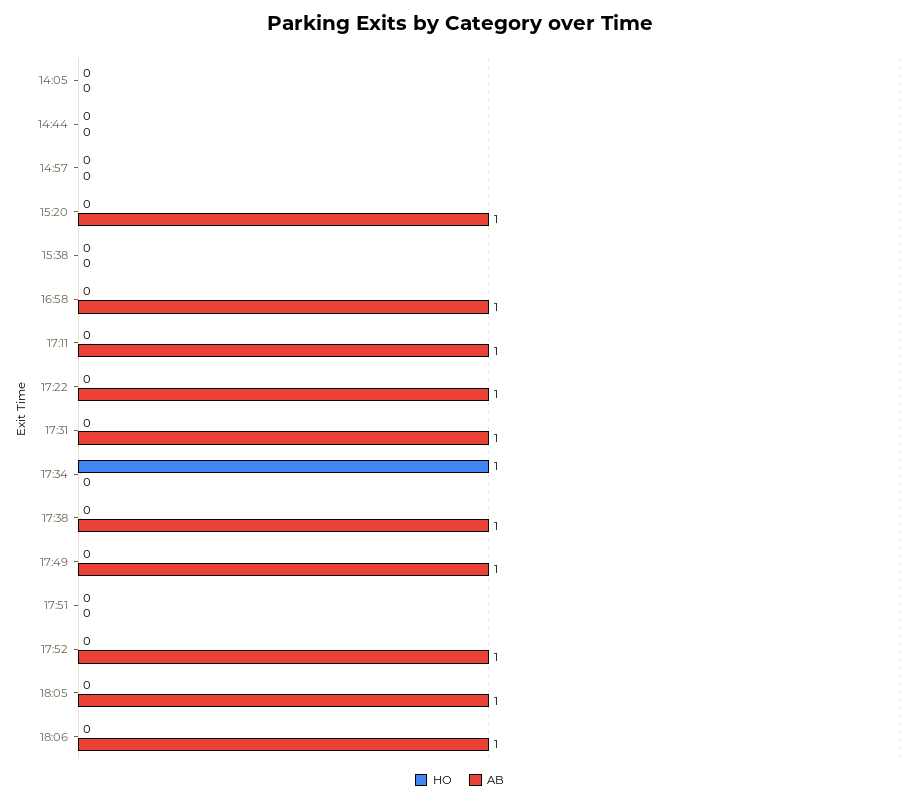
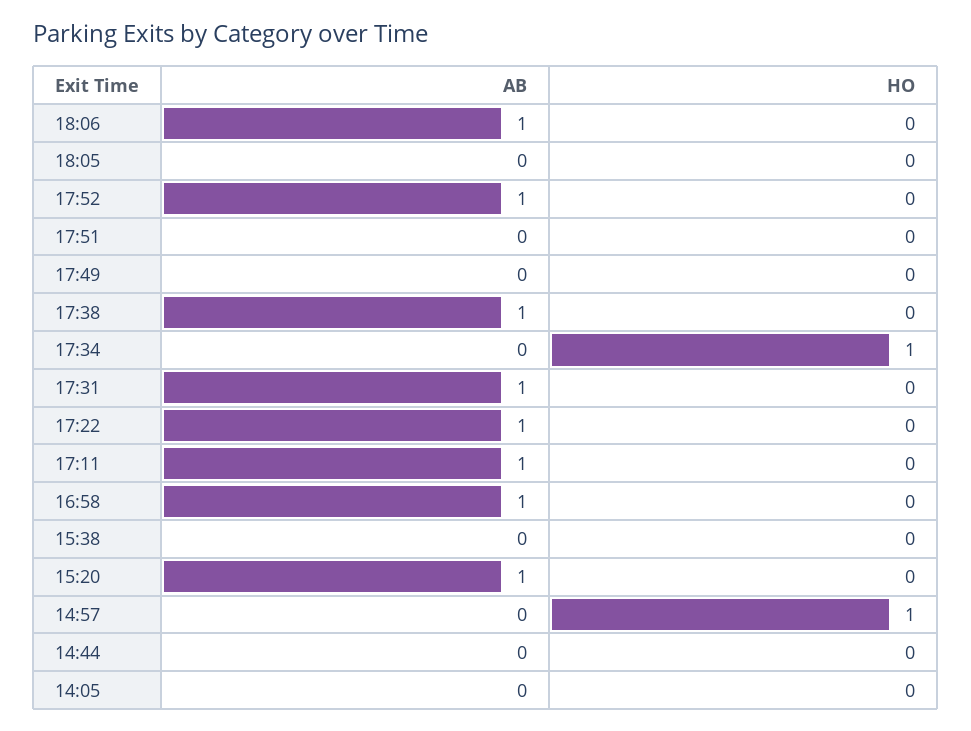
HO, 14:57: 0 -> 1
AB, 17:49: 1 -> 0
AB, 18:05: 1 -> 0

